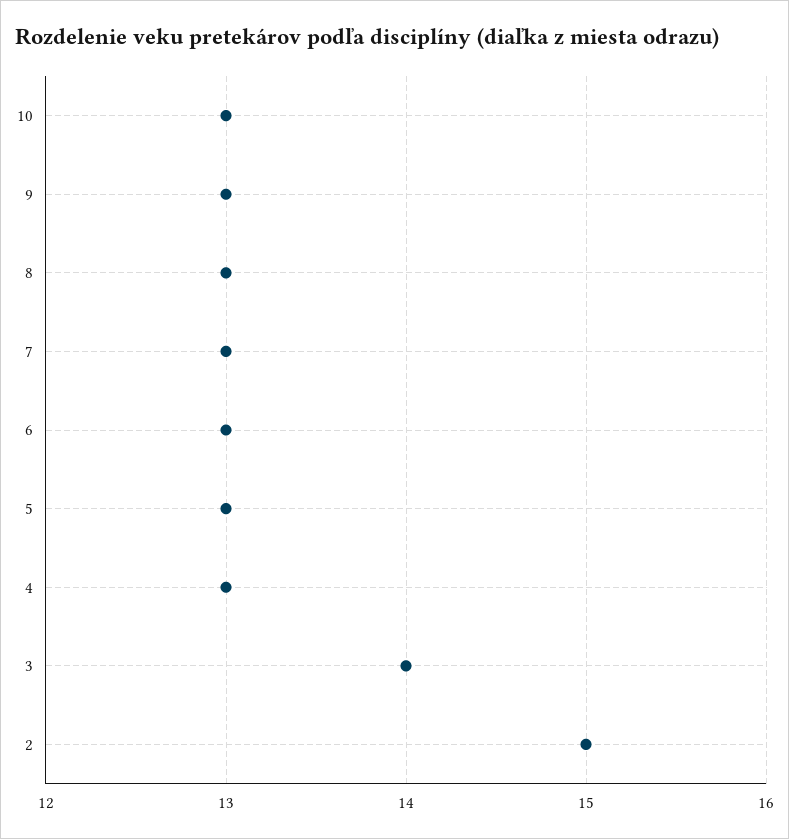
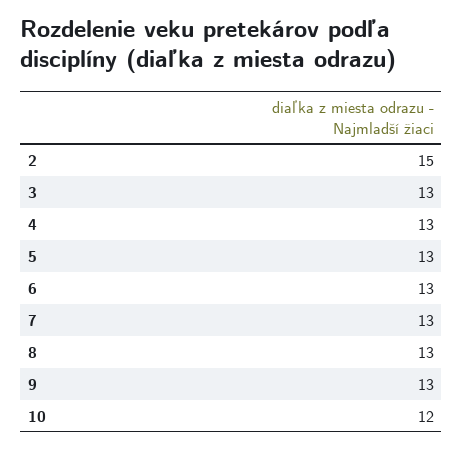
10: 13 -> 12
3: 14 -> 13

